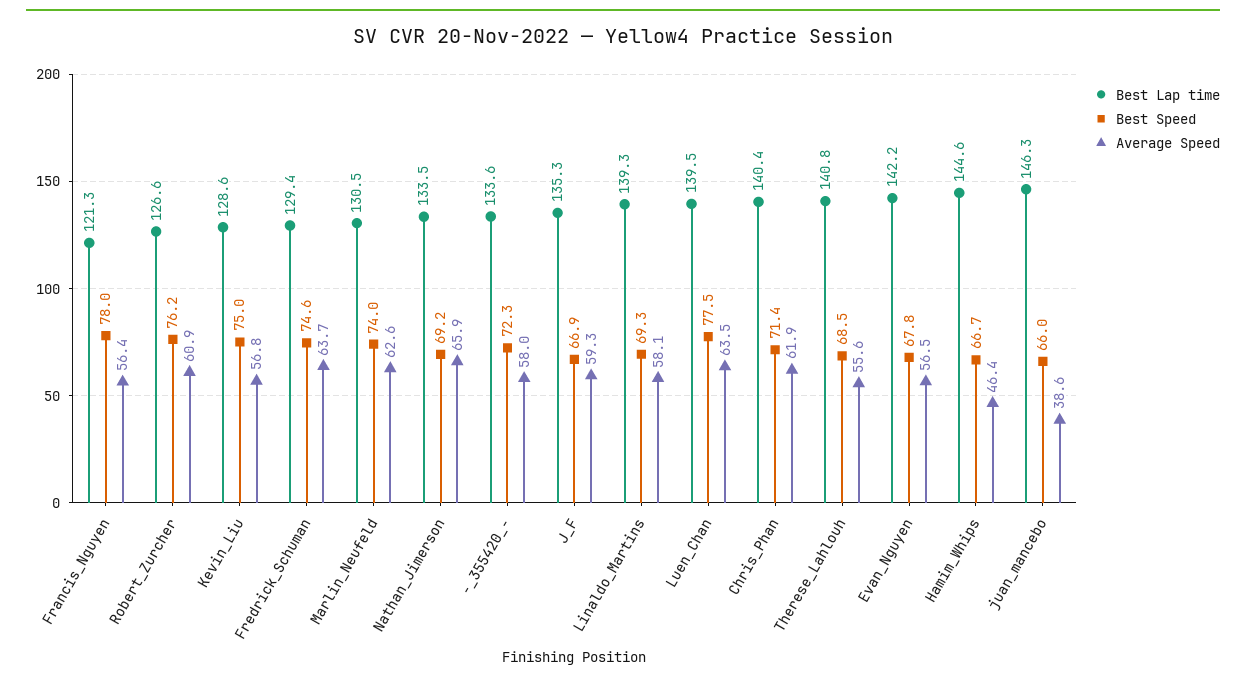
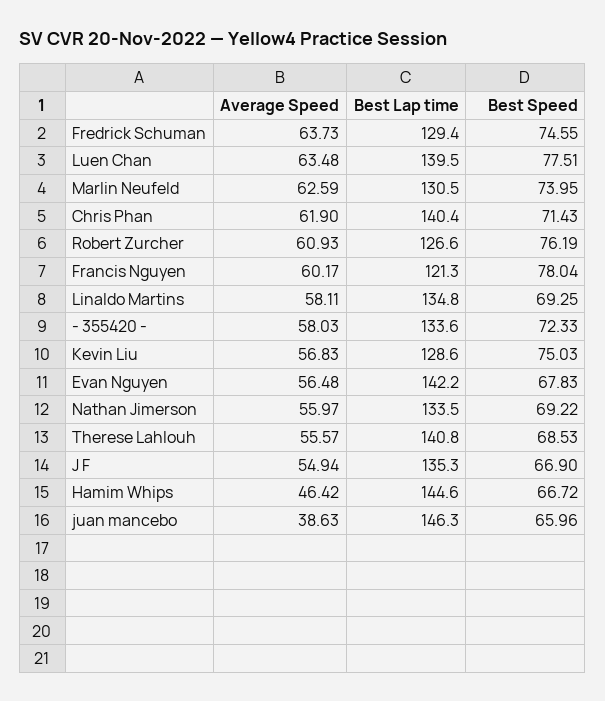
Average Speed, Francis_Nguyen: 56.4 -> 60.17
Average Speed, Nathan_Jimerson: 65.9 -> 55.97
Average Speed, J_F: 59.3 -> 54.94
Best Lap time, Linaldo_Martins: 139.3 -> 134.8

